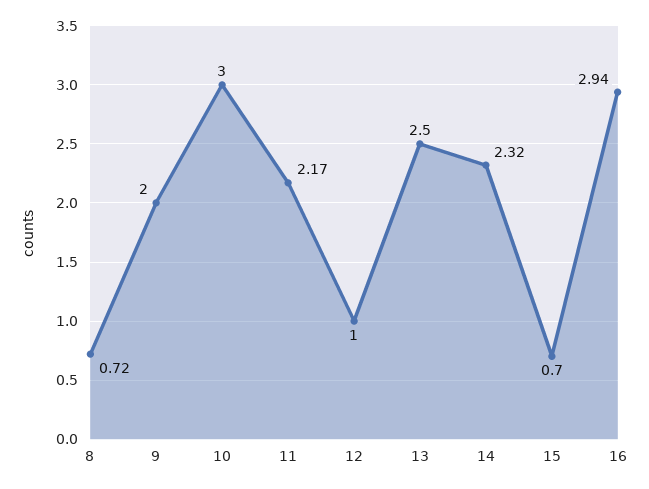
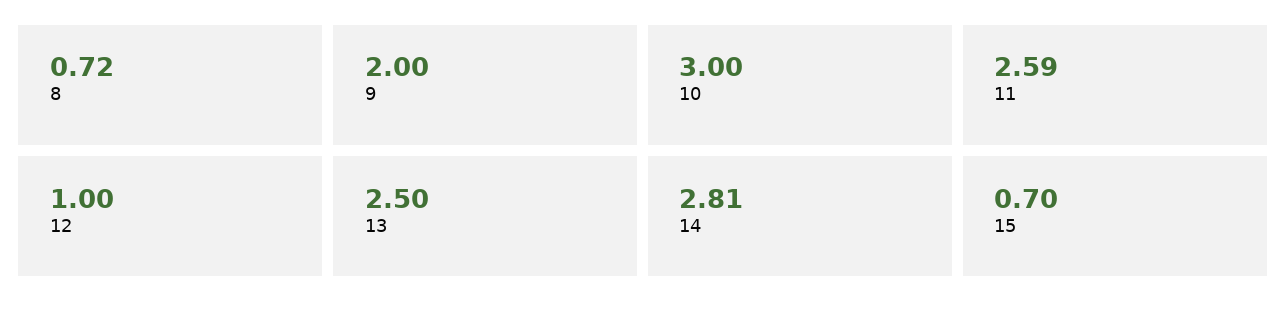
11: 2.17 -> 2.59
14: 2.32 -> 2.81
16: 2.94 -> none

